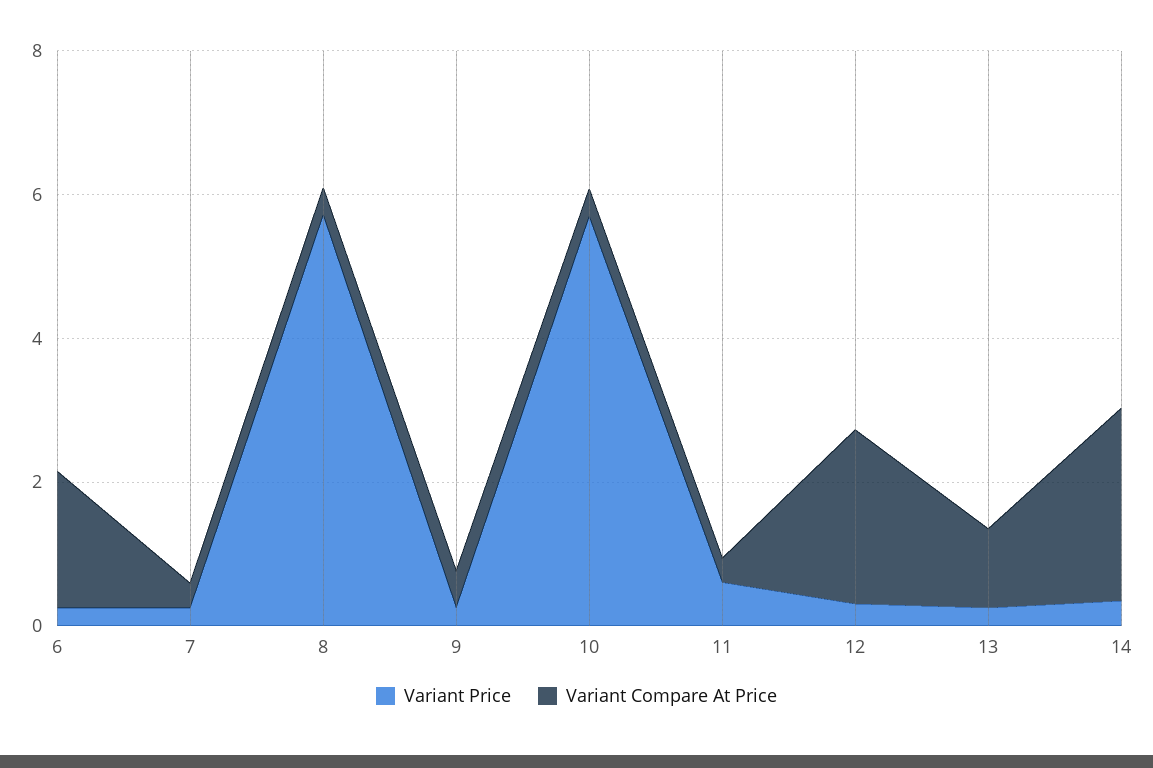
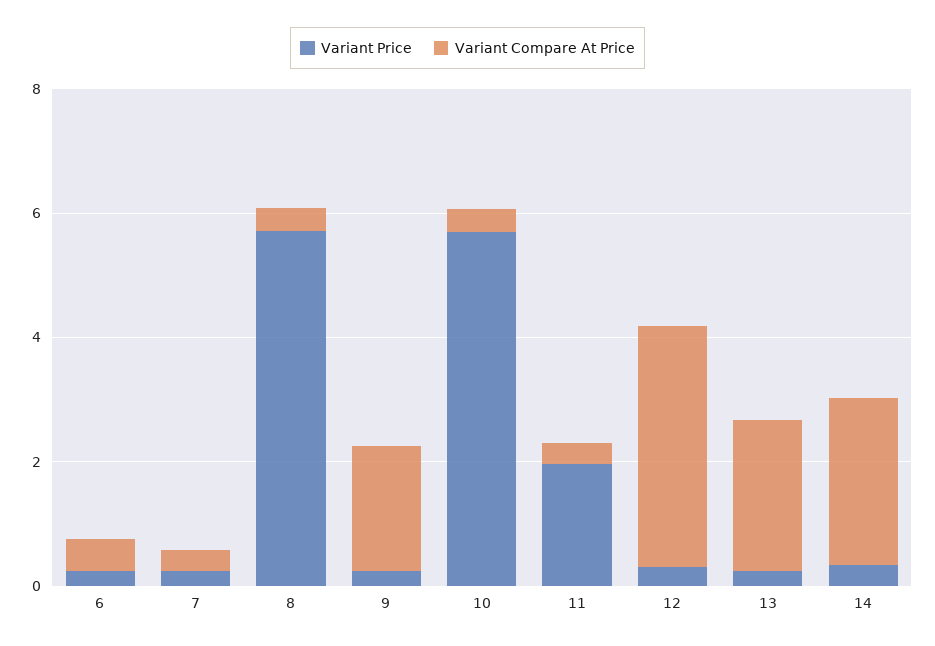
Variant Compare At Price, 6: 2 -> 0.5
Variant Compare At Price, 9: 0.5 -> 2
Variant Price, 11: 0.5 -> 2
Variant Compare At Price, 12: 2.5 -> 4
Variant Compare At Price, 13: 1 -> 2.5

